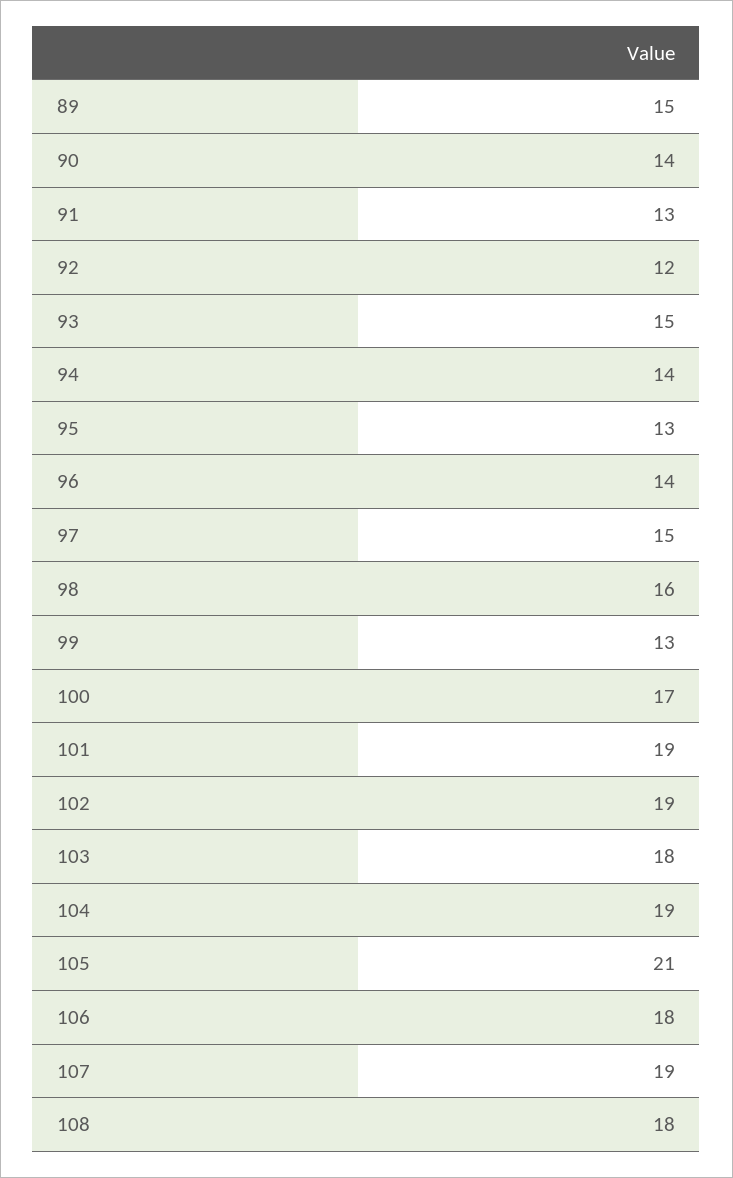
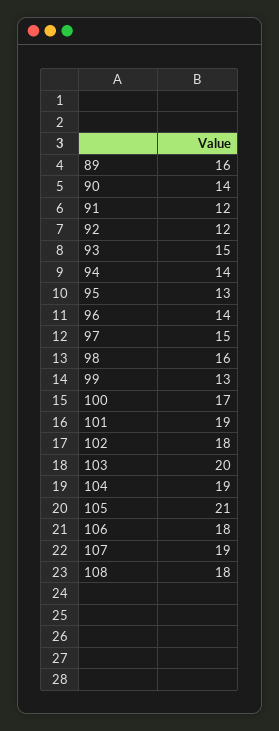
89: 15 -> 16
91: 13 -> 12
102: 19 -> 18
103: 18 -> 20

